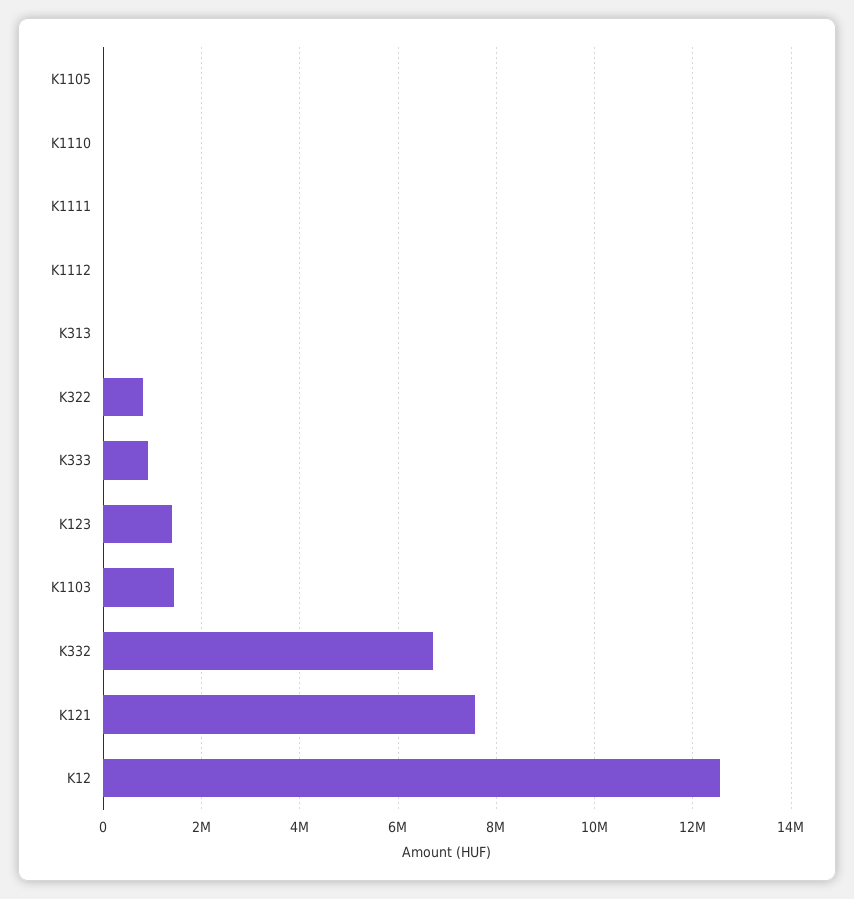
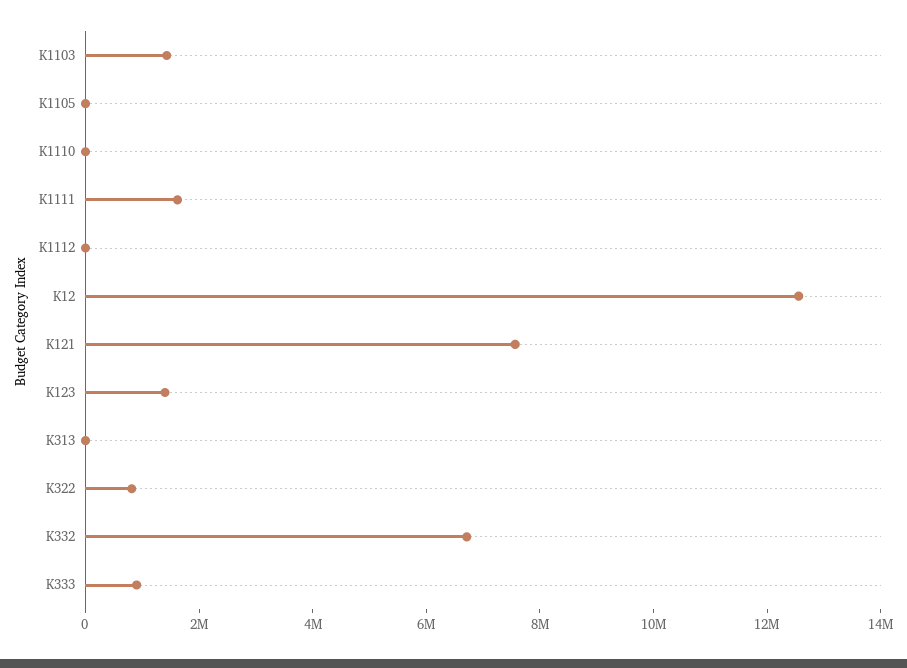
K1111: 0 -> 1500000

